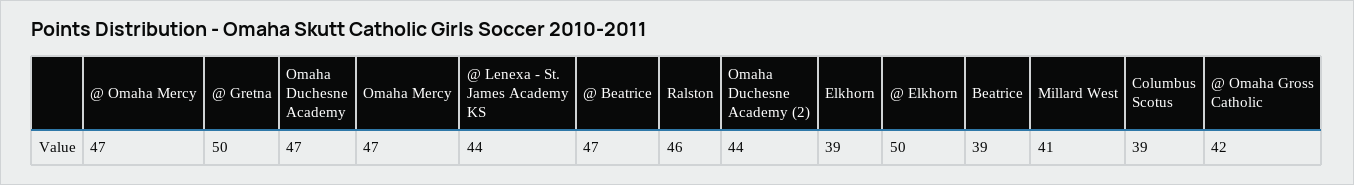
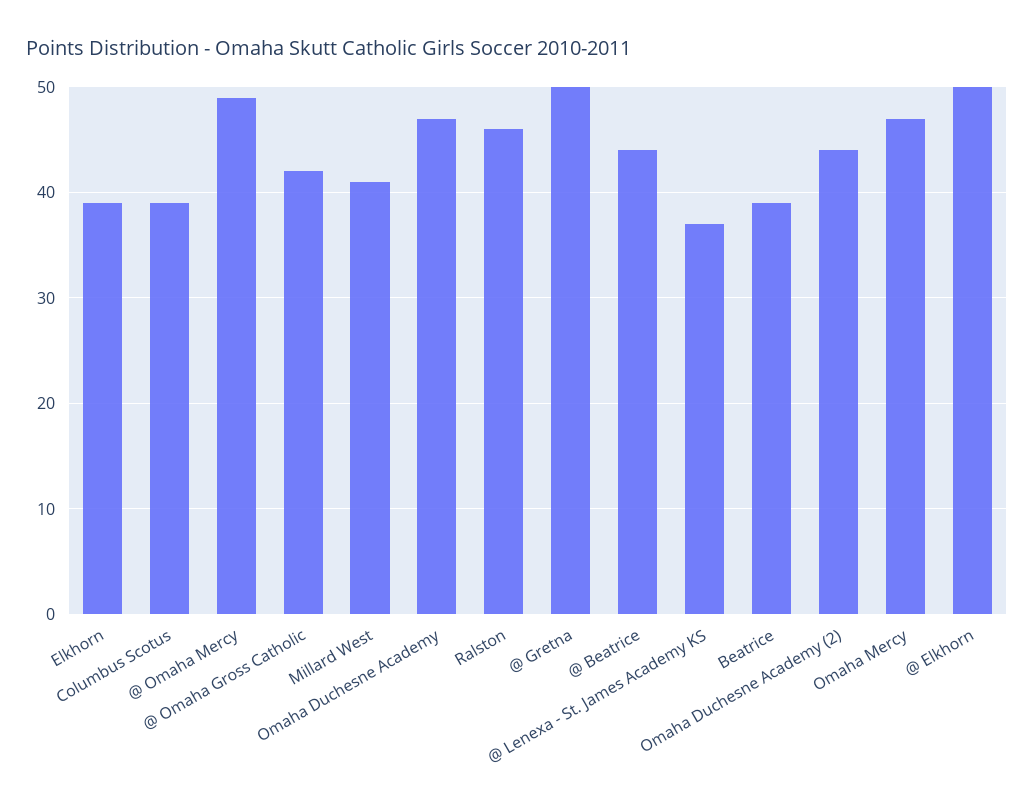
@ Omaha Mercy: 47 -> 49
@ Lenexa - St. James Academy KS: 44 -> 37
@ Beatrice: 47 -> 44

